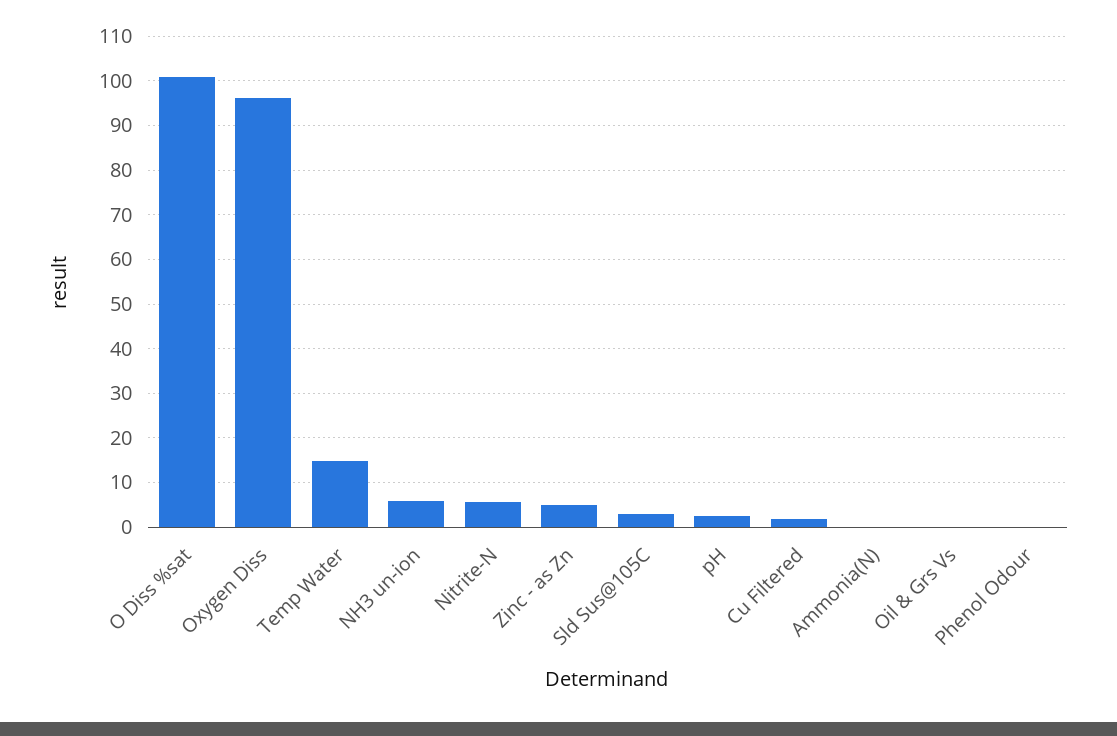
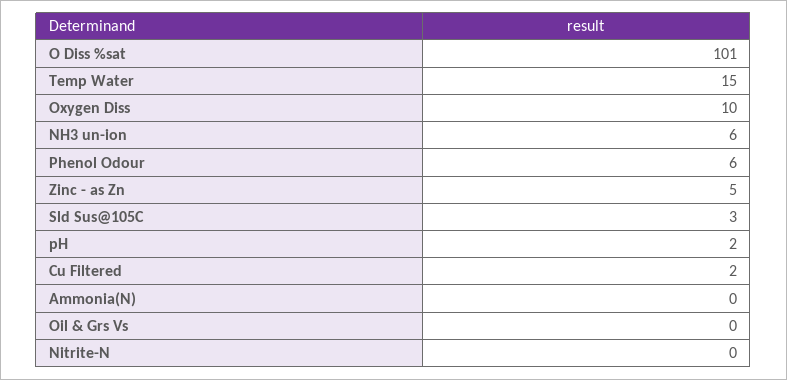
Oxygen Diss: 96 -> 10
Nitrite-N: 6 -> 0
Phenol Odour: 0 -> 6

